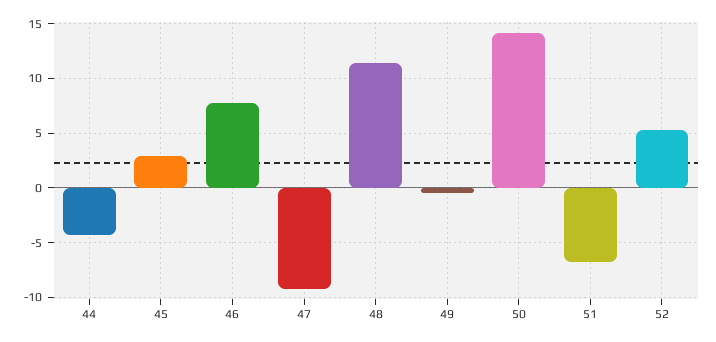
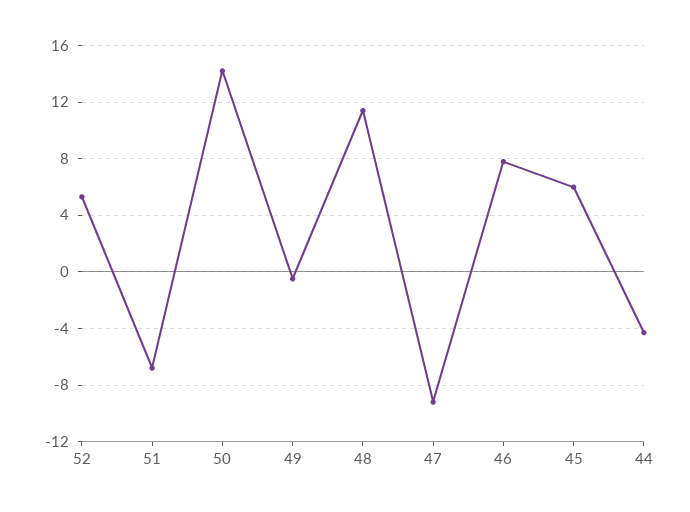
45: 3 -> 6

